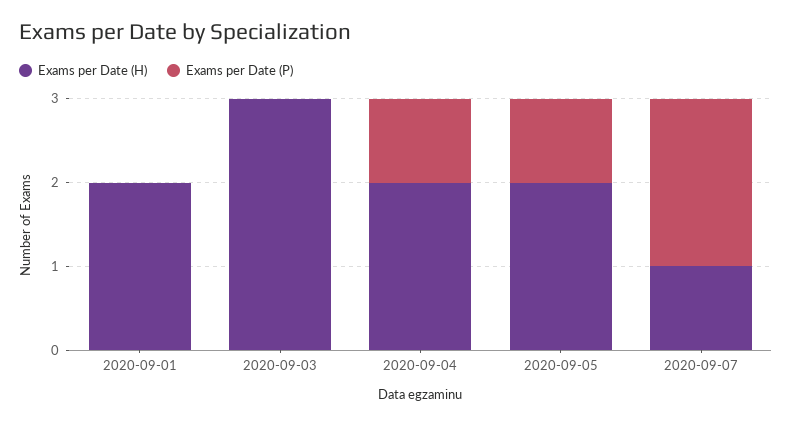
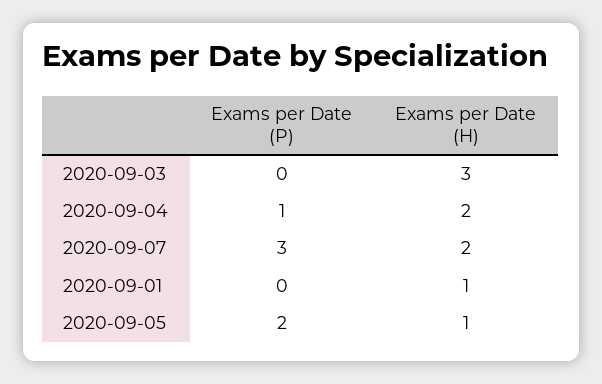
Exams per Date (H), 2020-09-01: 2 -> 1
Exams per Date (H), 2020-09-05: 2 -> 1
Exams per Date (P), 2020-09-05: 1 -> 2
Exams per Date (H), 2020-09-07: 1 -> 2
Exams per Date (P), 2020-09-07: 2 -> 3

